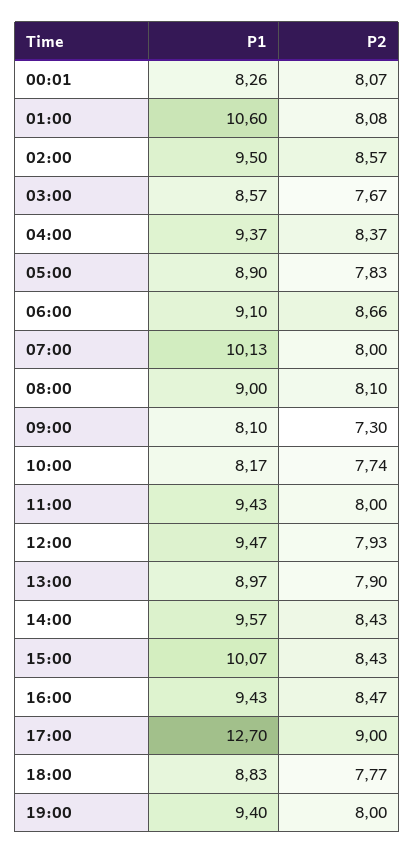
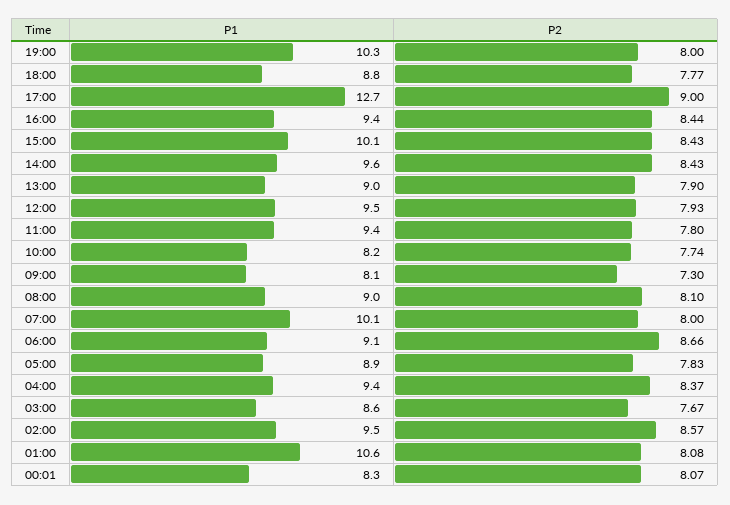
P2, 11:00: 8 -> 7.8
P2, 16:00: 8.47 -> 8.44
P1, 19:00: 9.4 -> 10.3

